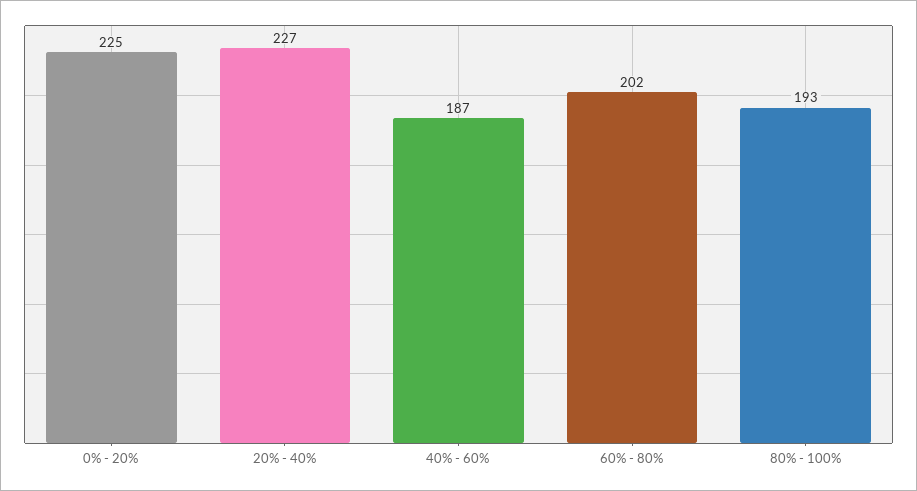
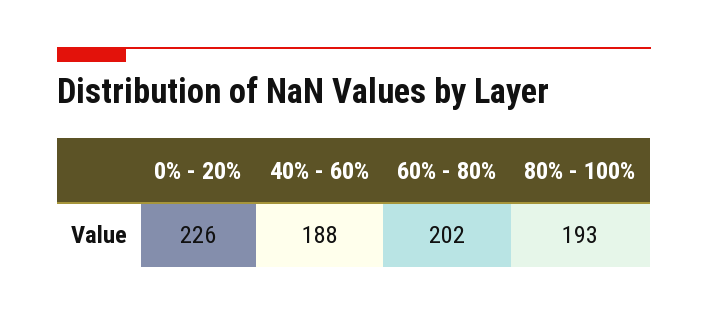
0% - 20%: 225 -> 226
20% - 40%: 227 -> none
40% - 60%: 187 -> 188

